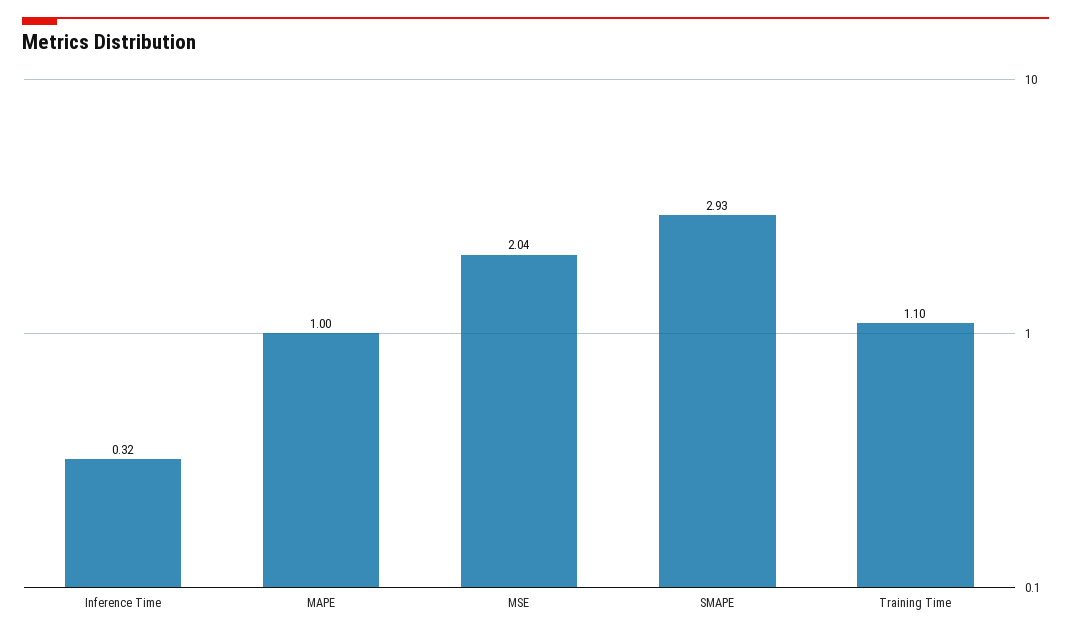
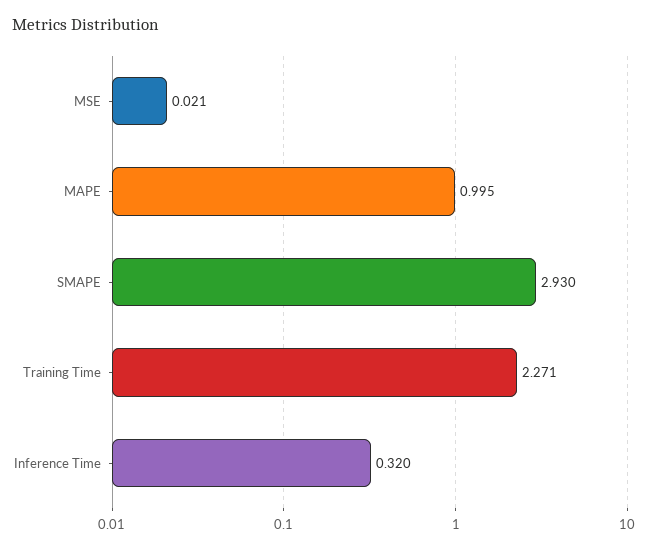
MSE: 2.04 -> 0.021
Training Time: 1.1 -> 2.271

